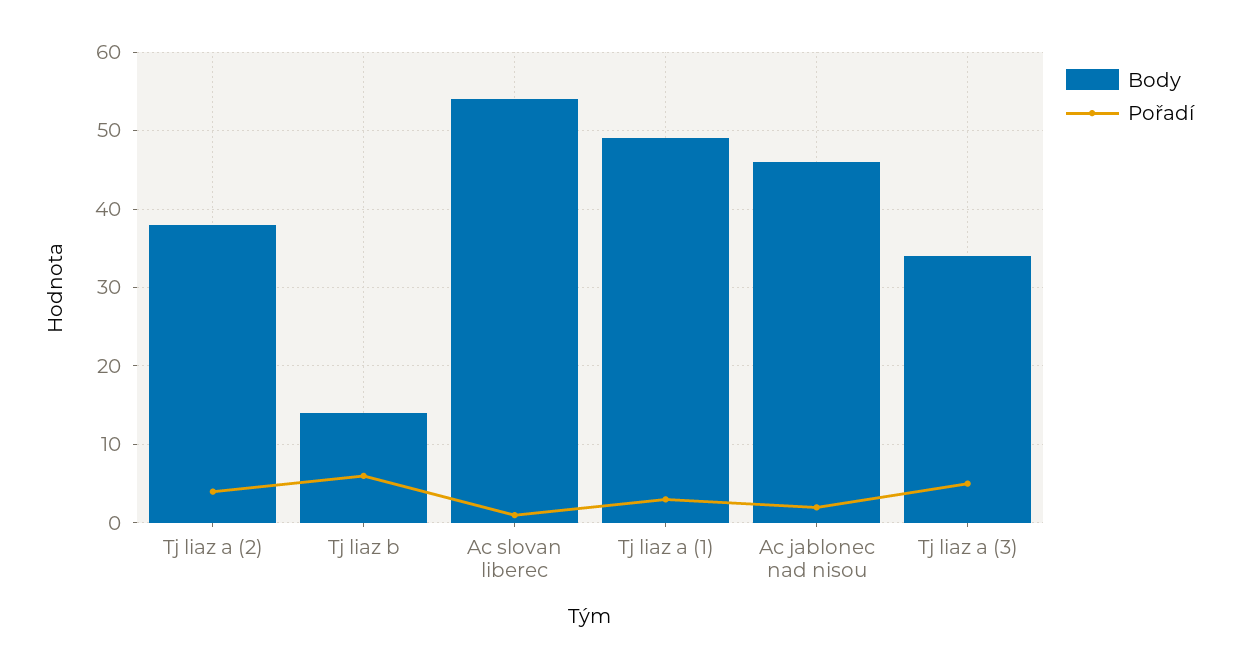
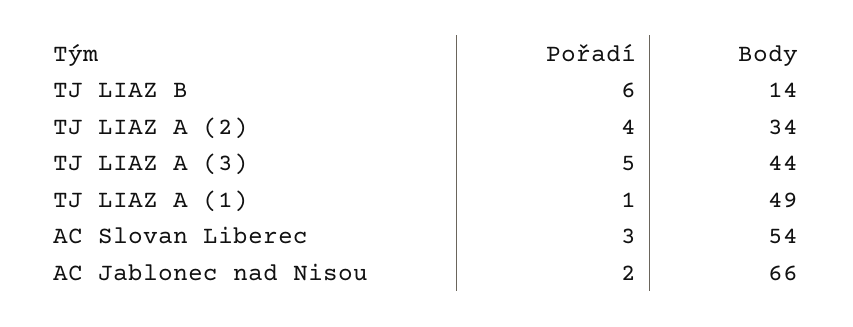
Body, Tj liaz a (2): 38 -> 34
Pořadí, Ac slovan liberec: 1 -> 3
Pořadí, Tj liaz a (1): 3 -> 1
Body, Ac jablonec nad nisou: 46 -> 66
Body, Tj liaz a (3): 34 -> 44

